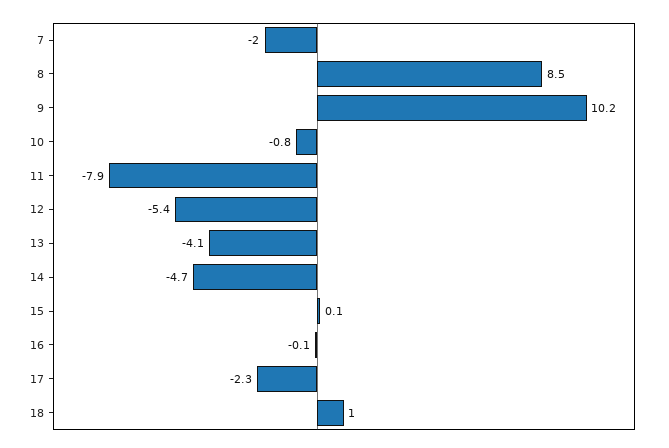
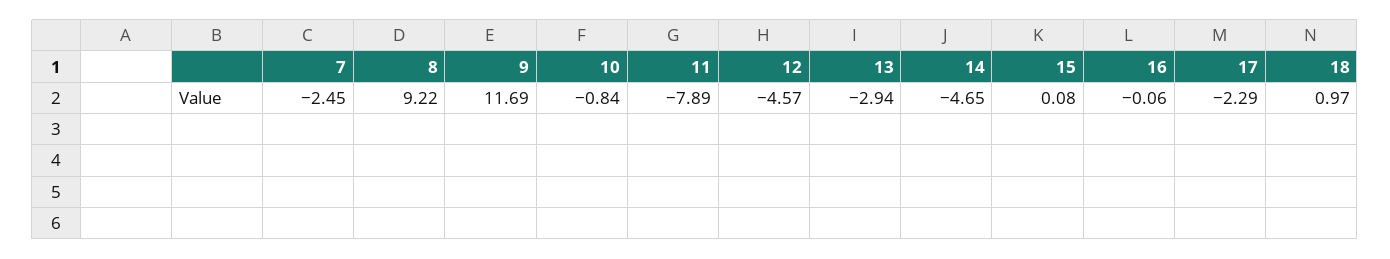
7: -2 -> -2.45
8: 8.5 -> 9.22
9: 10.2 -> 11.69
12: -5.4 -> -4.57
13: -4.1 -> -2.94

